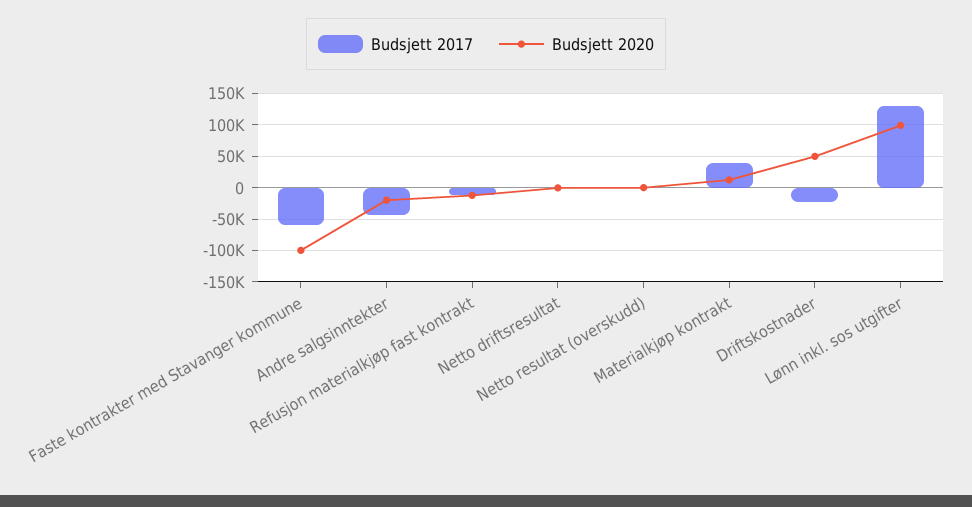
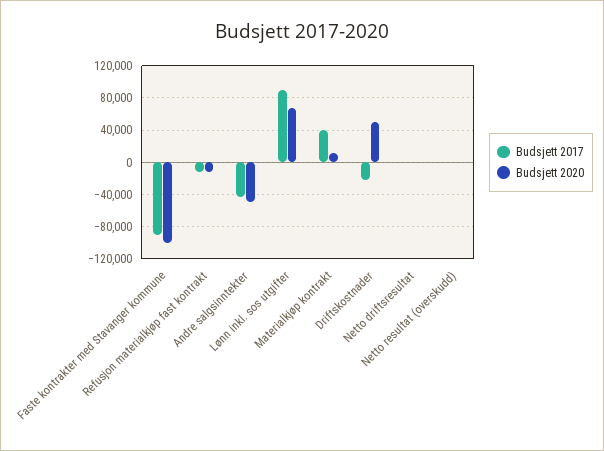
Budsjett 2017, Faste kontrakter med Stavanger kommune: -60000 -> -90000
Budsjett 2020, Andre salgsinntekter: -20000 -> -50000
Budsjett 2017, Lønn inkl. sos utgifter: 130000 -> 90000
Budsjett 2020, Lønn inkl. sos utgifter: 100000 -> 70000

